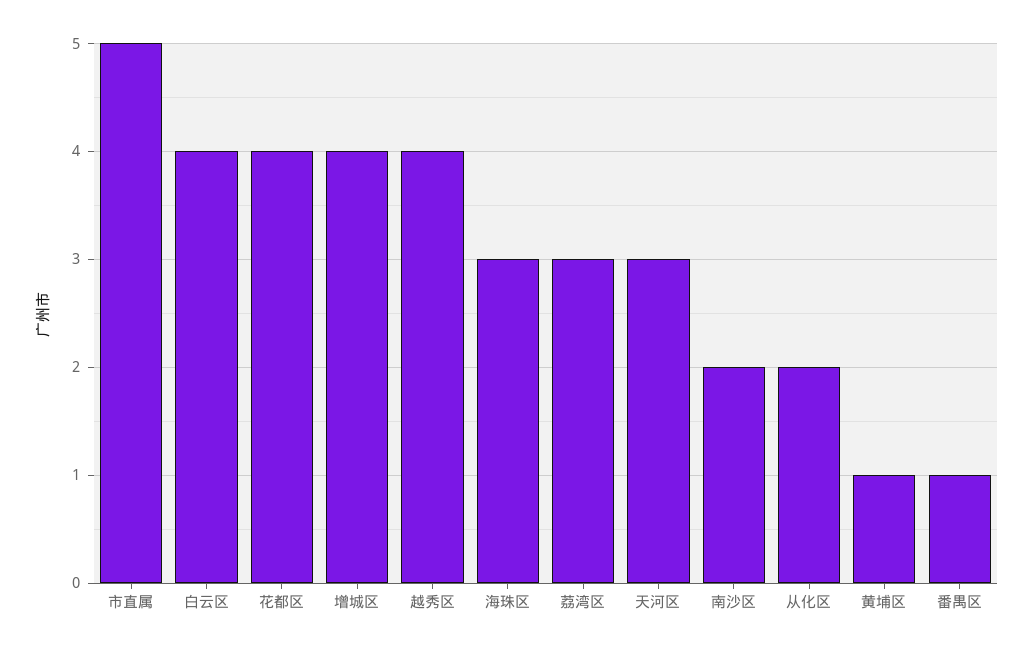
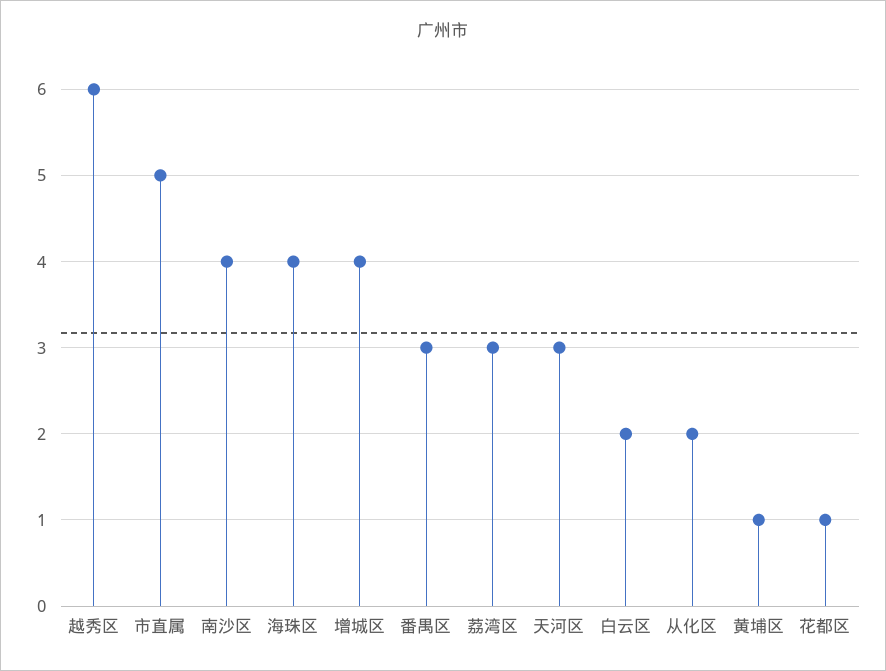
白云区: 4 -> 2
花都区: 4 -> 1
越秀区: 4 -> 6
海珠区: 3 -> 4
南沙区: 2 -> 4
番禺区: 1 -> 3

